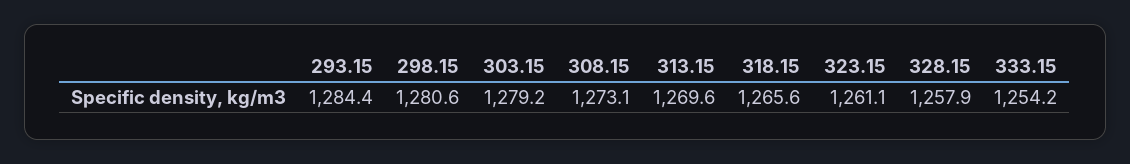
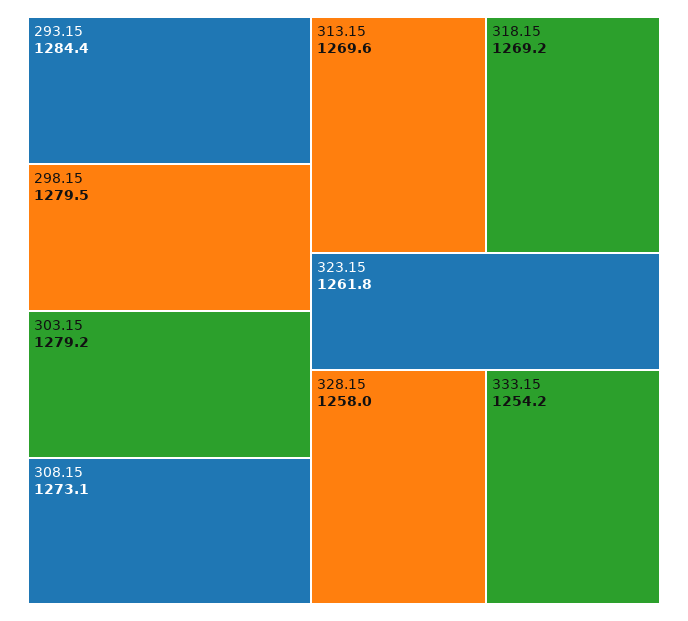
298.15: 1280.6 -> 1279.5
318.15: 1265.6 -> 1269.2
323.15: 1261.1 -> 1261.8
328.15: 1257.9 -> 1258

